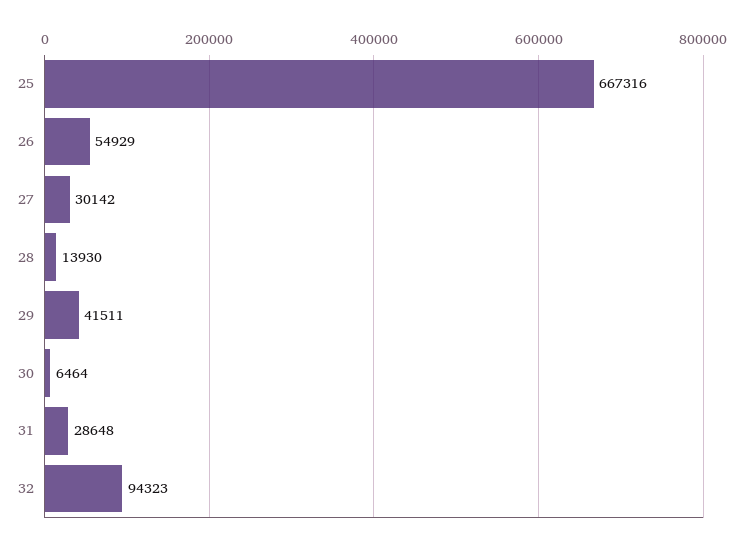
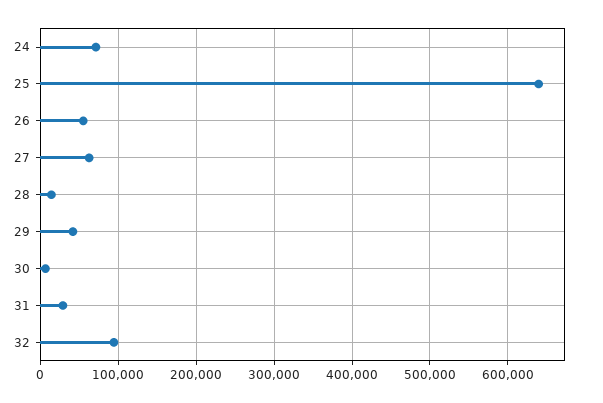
25: 667316 -> 640000
27: 30142 -> 60000
24: none -> 70000

